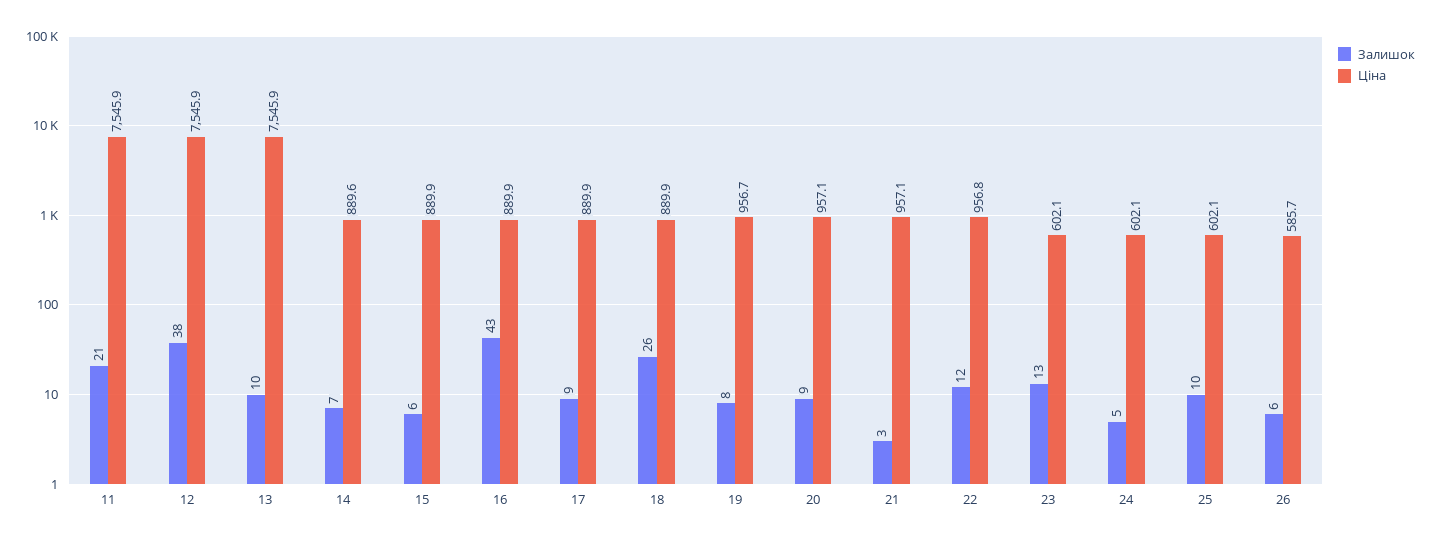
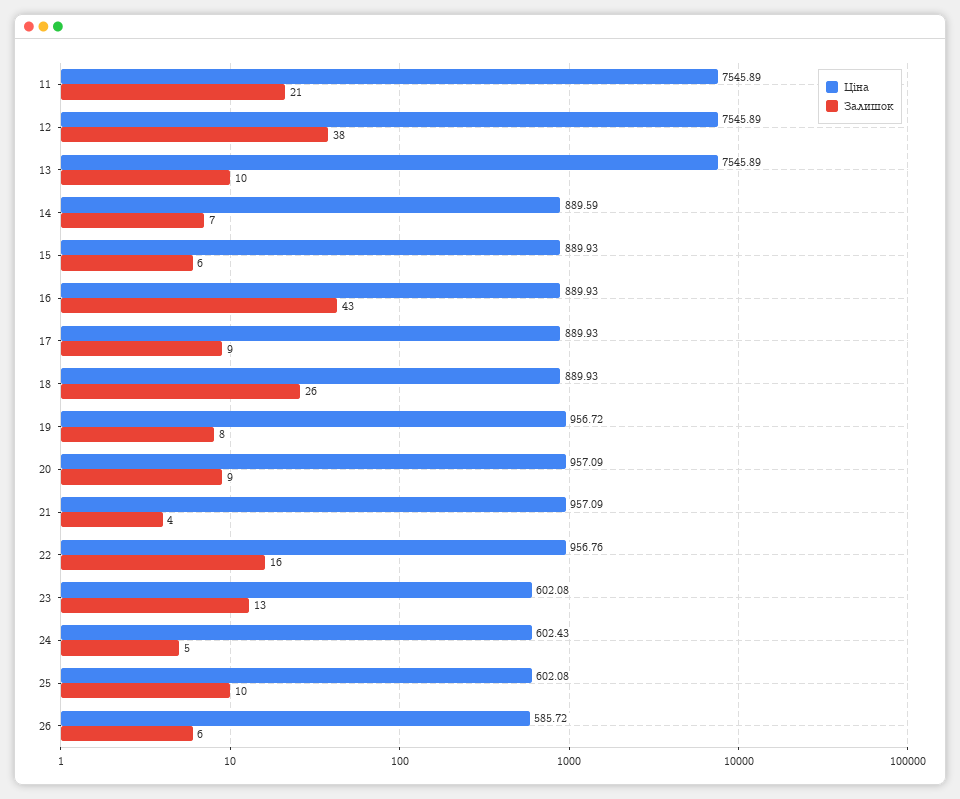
Залишок, 21: 3 -> 4
Залишок, 22: 12 -> 16
Ціна, 24: 602.1 -> 602.43

